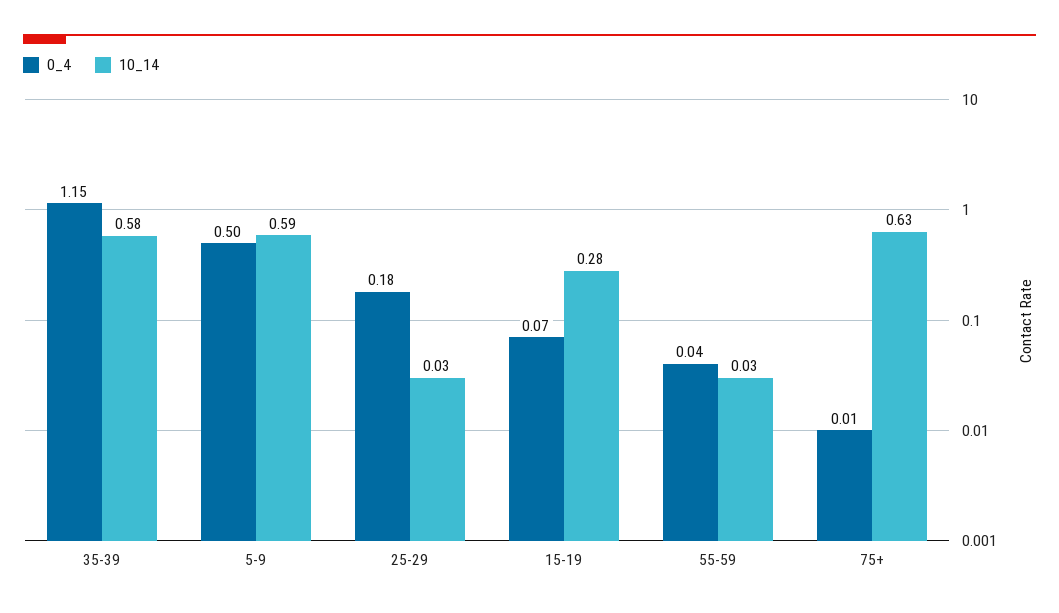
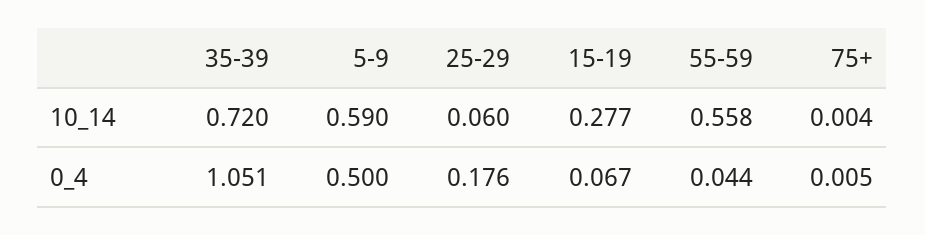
0_4, 35-39: 1.15 -> 1.051
10_14, 35-39: 0.58 -> 0.72
10_14, 25-29: 0.03 -> 0.06
10_14, 55-59: 0.03 -> 0.558
10_14, 75+: 0.63 -> 0.004

